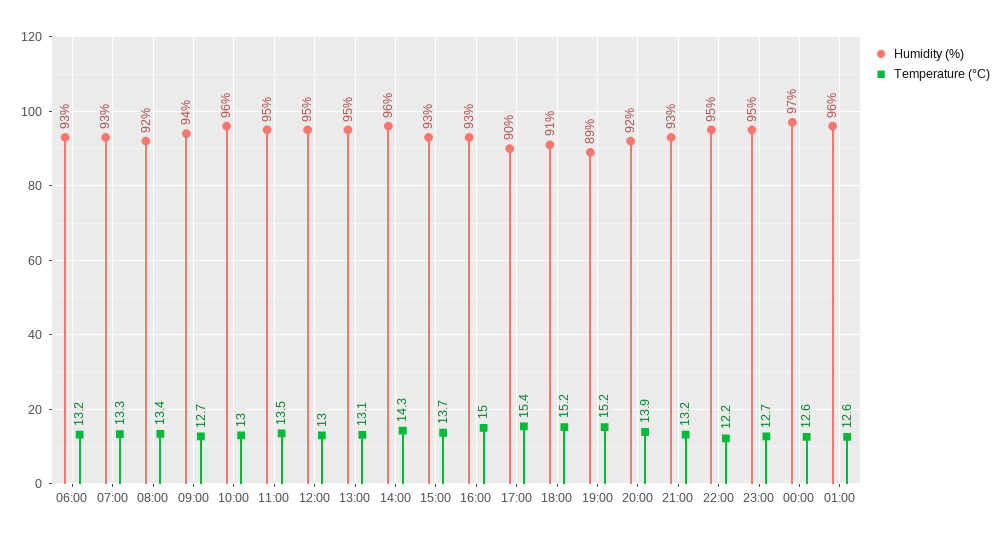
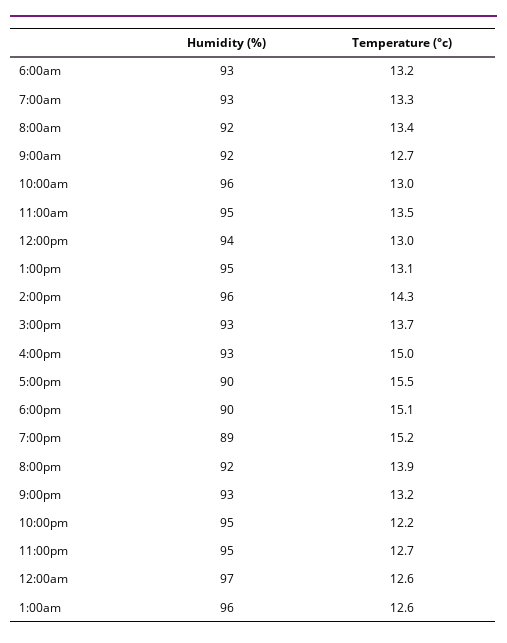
Humidity (%), 09:00: 94 -> 92
Humidity (%), 12:00: 95 -> 94
Temperature (°C), 17:00: 15.4 -> 15.5
Humidity (%), 18:00: 91 -> 90
Temperature (°C), 18:00: 15.2 -> 15.1

